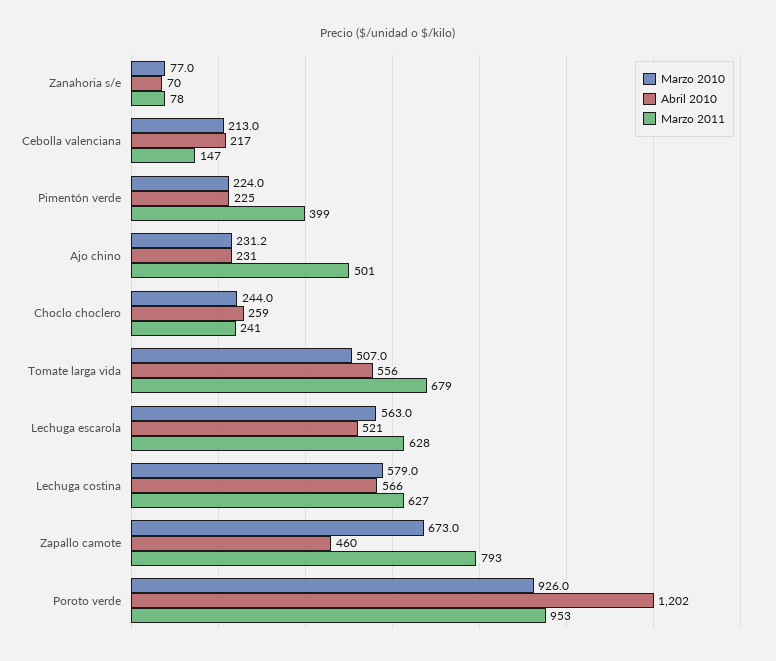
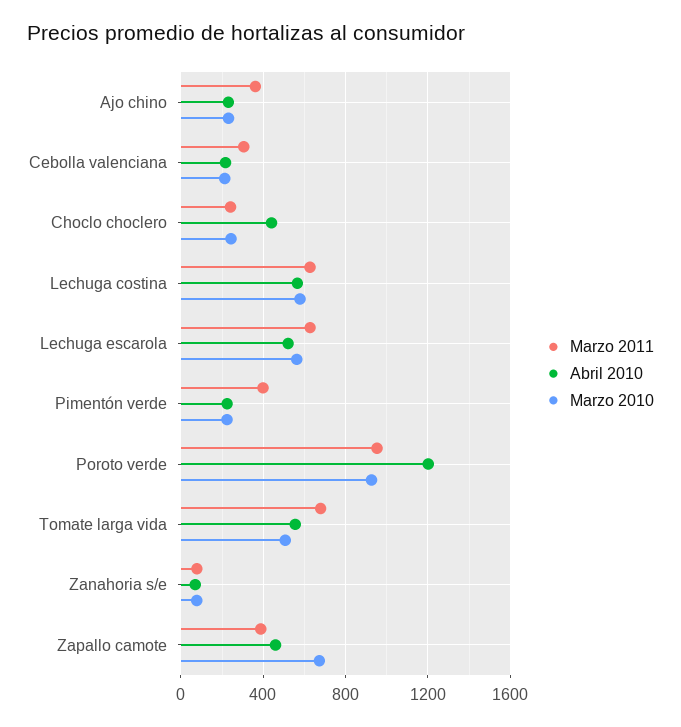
Marzo 2011, Cebolla valenciana: 147 -> 300
Marzo 2011, Ajo chino: 501 -> 350
Abril 2010, Choclo choclero: 259 -> 450
Marzo 2011, Zapallo camote: 793 -> 400

